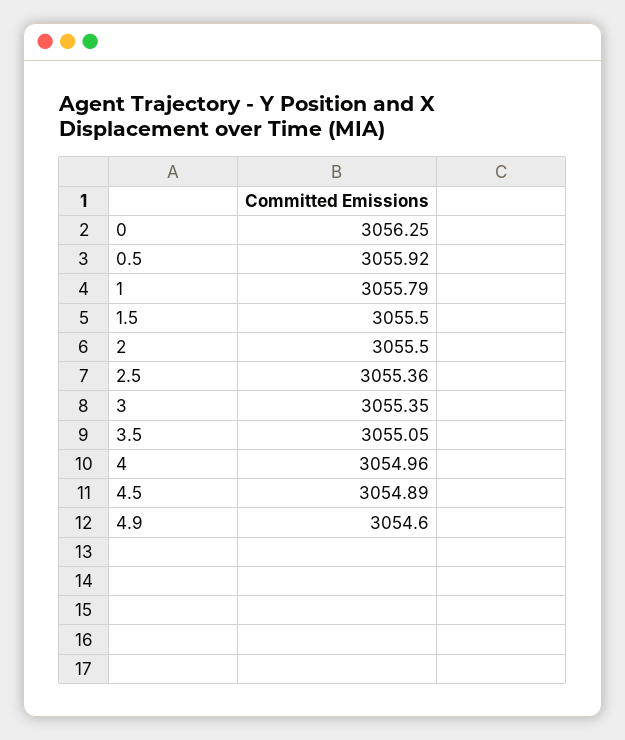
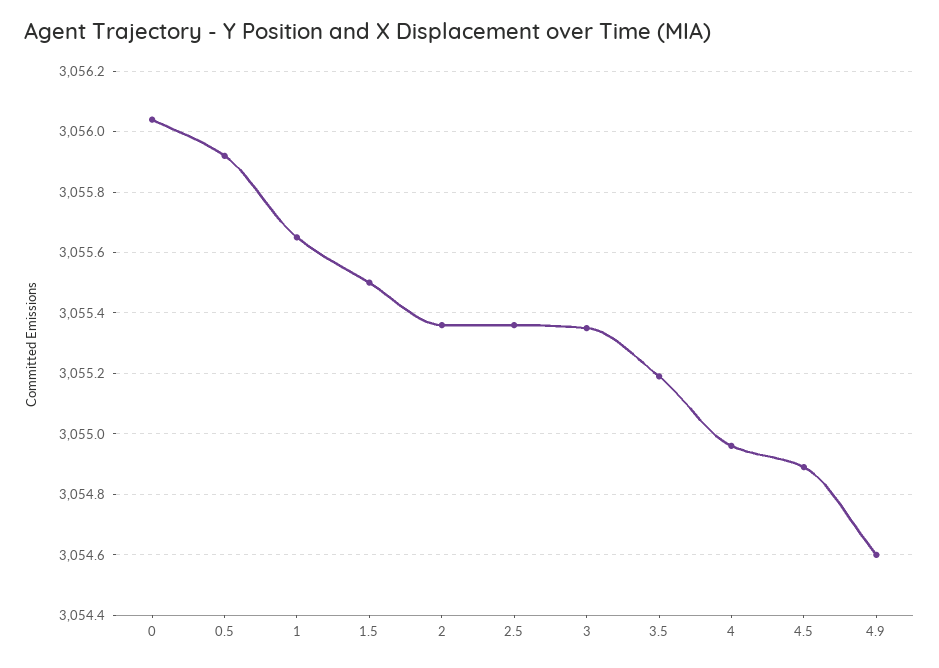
0: 3056.25 -> 3056.05
1: 3055.79 -> 3055.65
2: 3055.5 -> 3055.35
3.5: 3055.05 -> 3055.2

